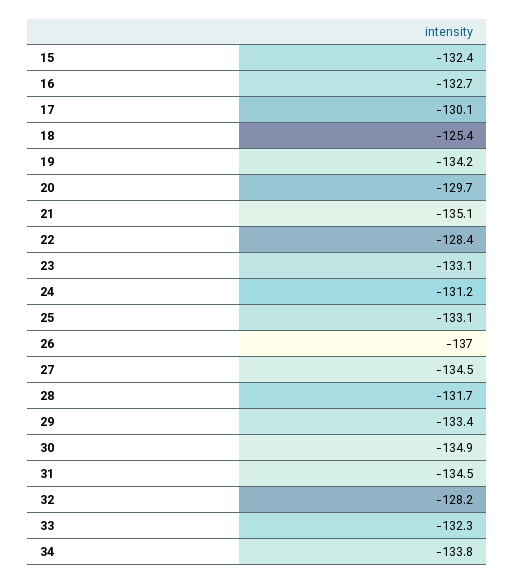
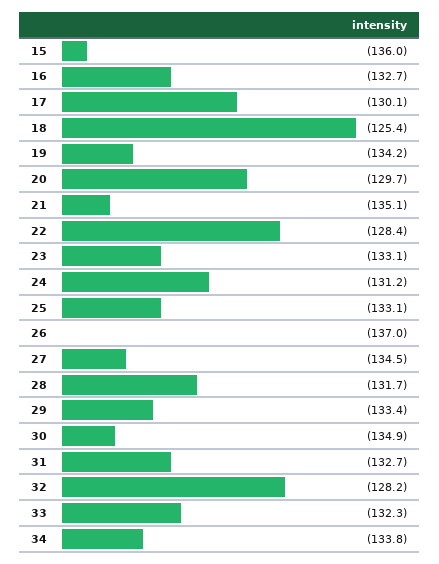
15: -132.4 -> -136
31: -134.5 -> -132.7

